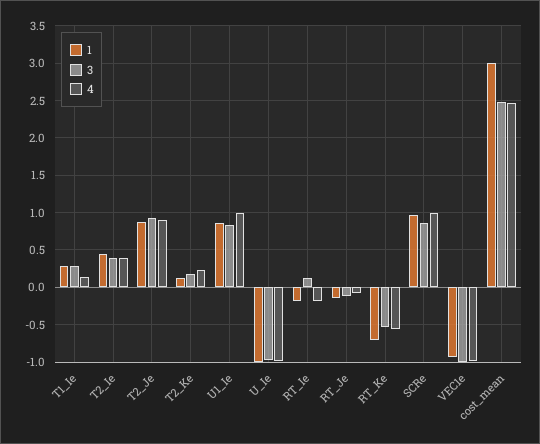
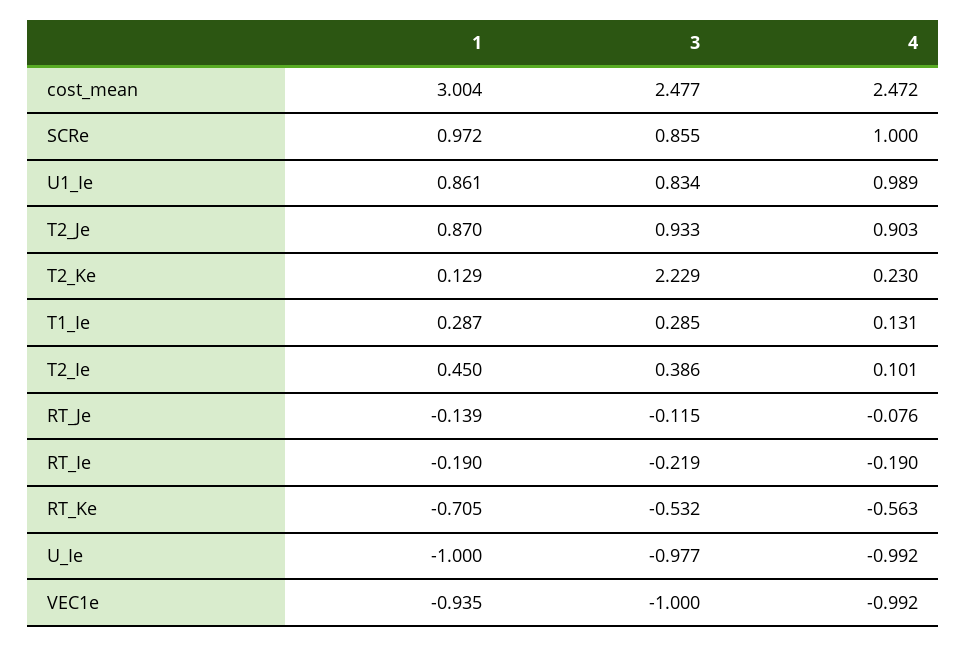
4, T2_Ie: 0.4 -> 0.101
3, T2_Ke: 0.2 -> 2.229
3, RT_Ie: 0.1 -> -0.219

